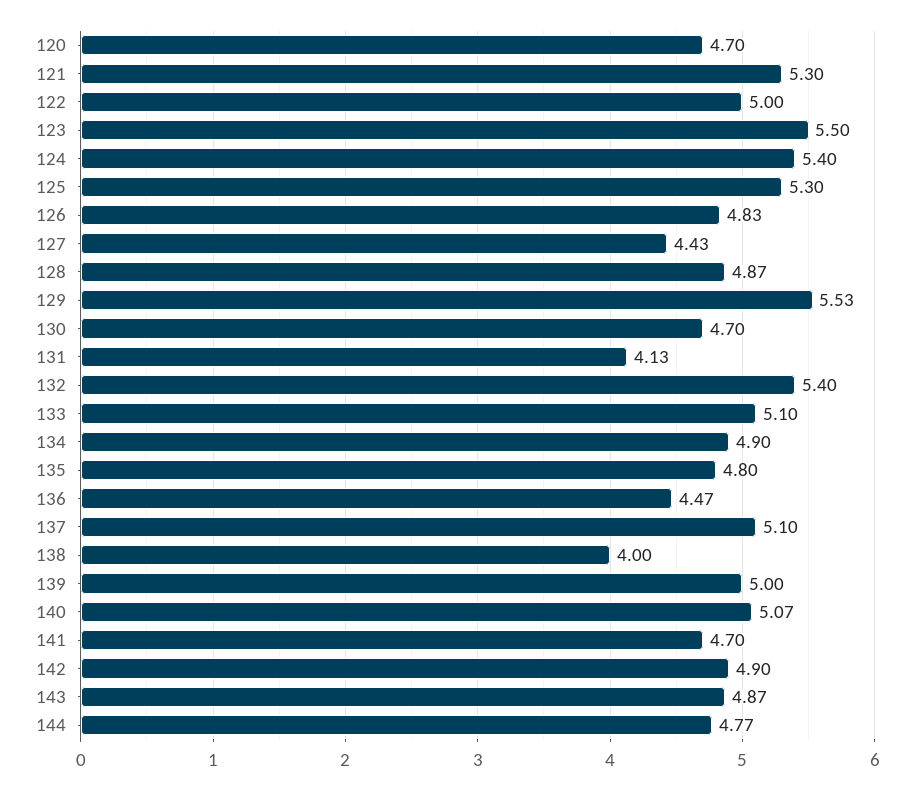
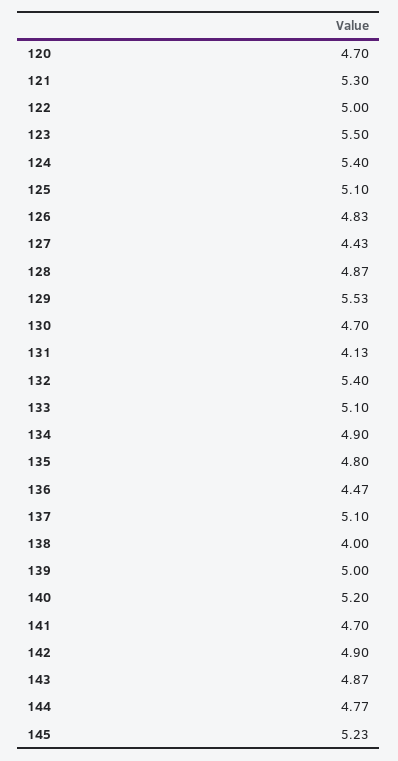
125: 5.3 -> 5.1
140: 5.07 -> 5.2
145: none -> 5.23

